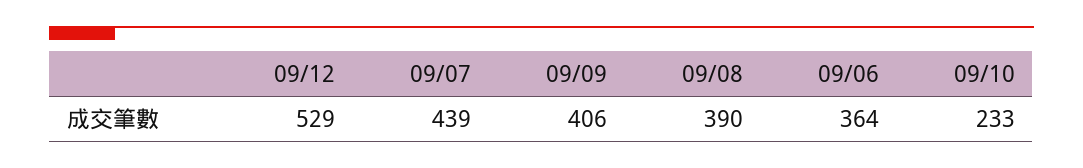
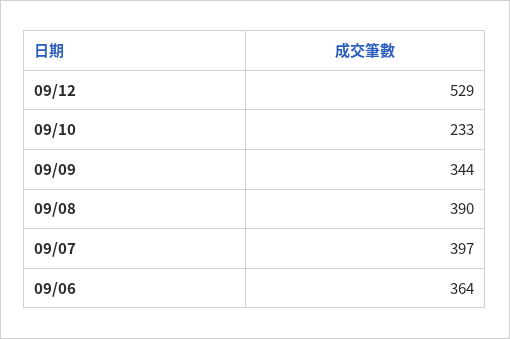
09/07: 439 -> 397
09/09: 406 -> 344

